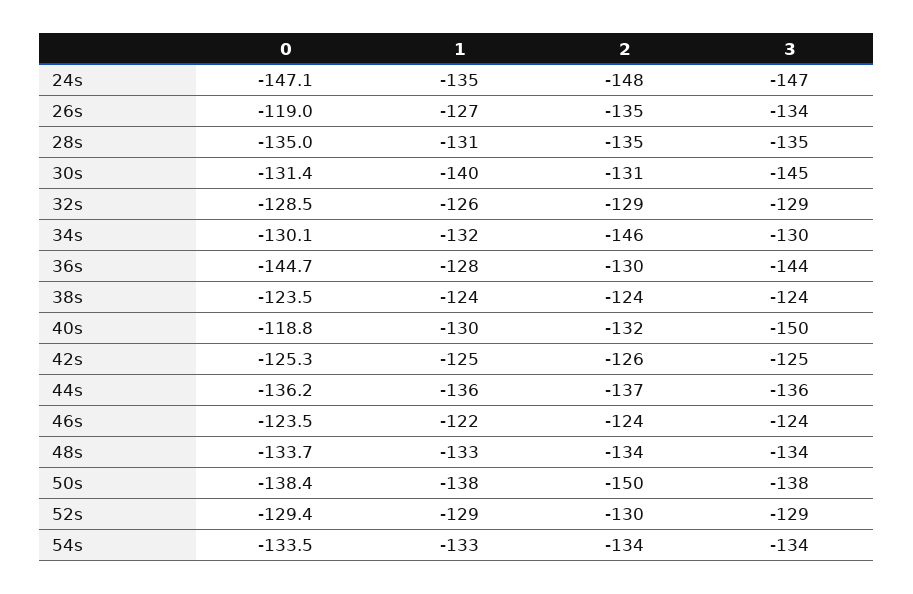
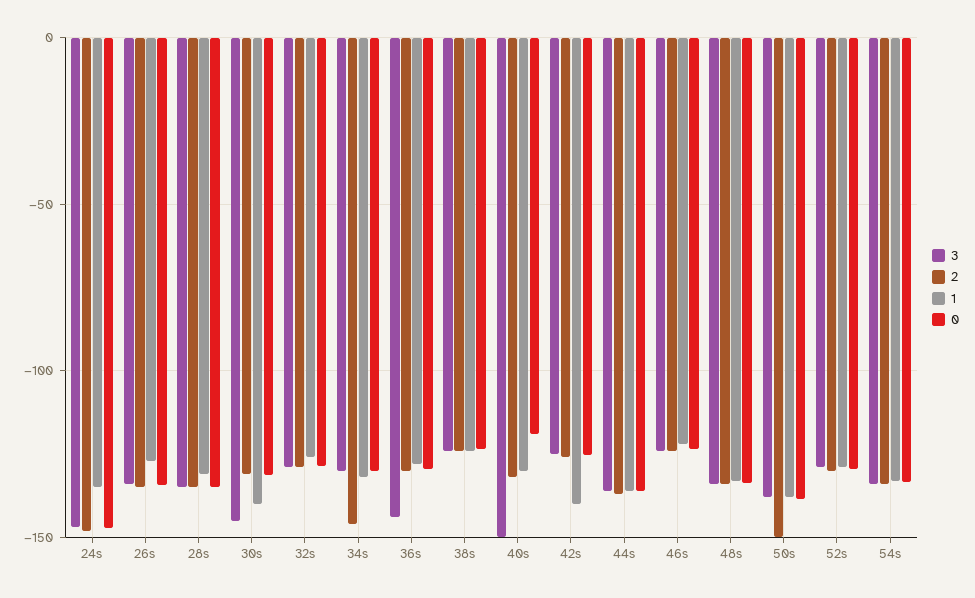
0, 26s: -119 -> -135
0, 36s: -144.7 -> -130
1, 42s: -125 -> -140

